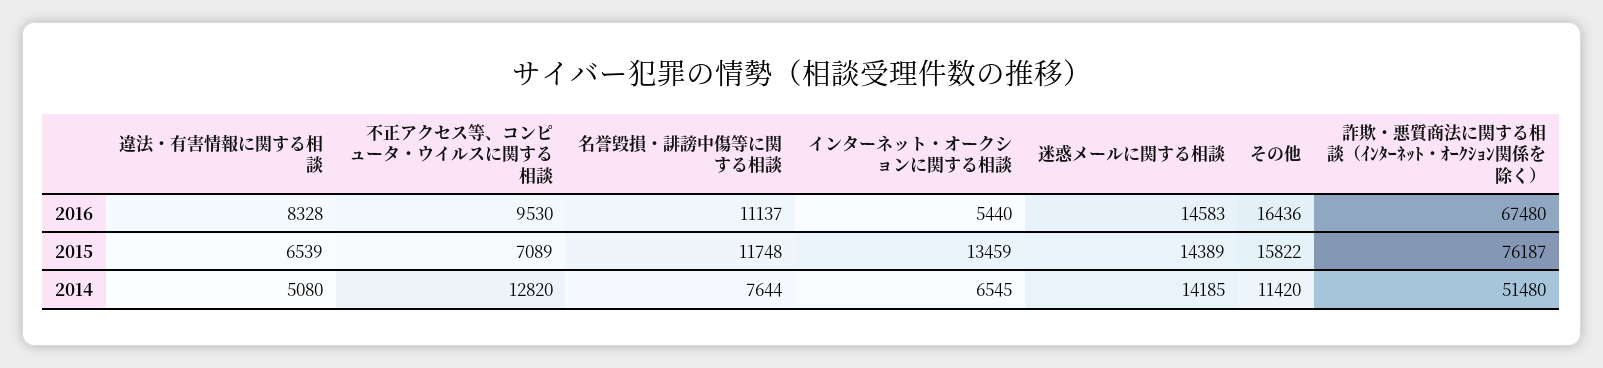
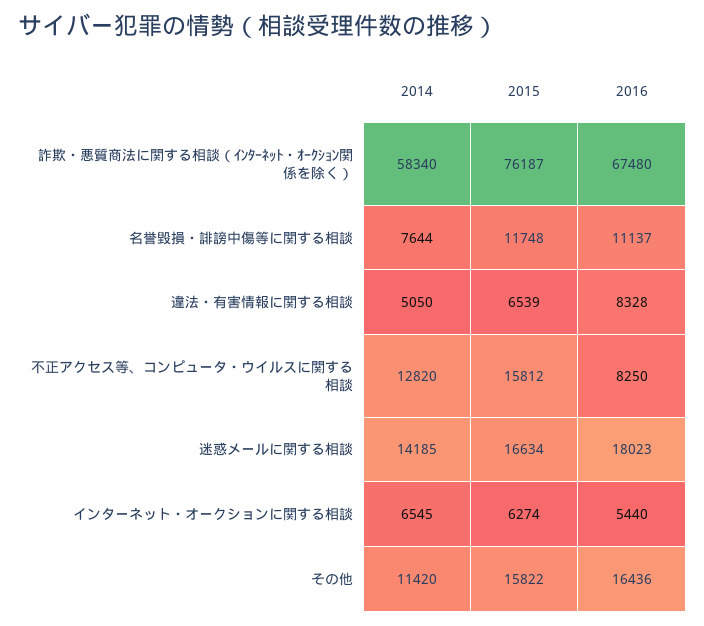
不正アクセス等、コンピュータ・ウイルスに関する相談, 2016: 9530 -> 8250
迷惑メールに関する相談, 2016: 14583 -> 18023
不正アクセス等、コンピュータ・ウイルスに関する相談, 2015: 7089 -> 15812
インターネット・オークションに関する相談, 2015: 13459 -> 6274
迷惑メールに関する相談, 2015: 14389 -> 16634
違法・有害情報に関する相談, 2014: 5080 -> 5050
詐欺・悪質商法に関する相談（ｲﾝﾀｰﾈｯﾄ・ｵｰｸｼｮﾝ関係を除く）, 2014: 51480 -> 58340

